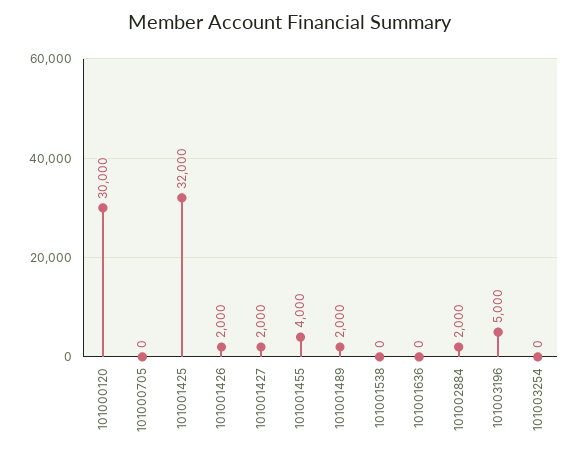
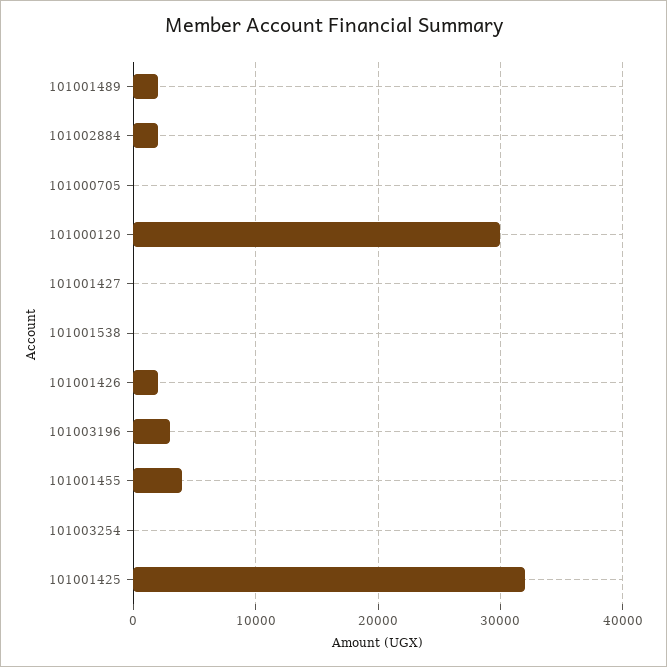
101001427: 2000 -> 0
101001636: 0 -> none
101003196: 5000 -> 3000

